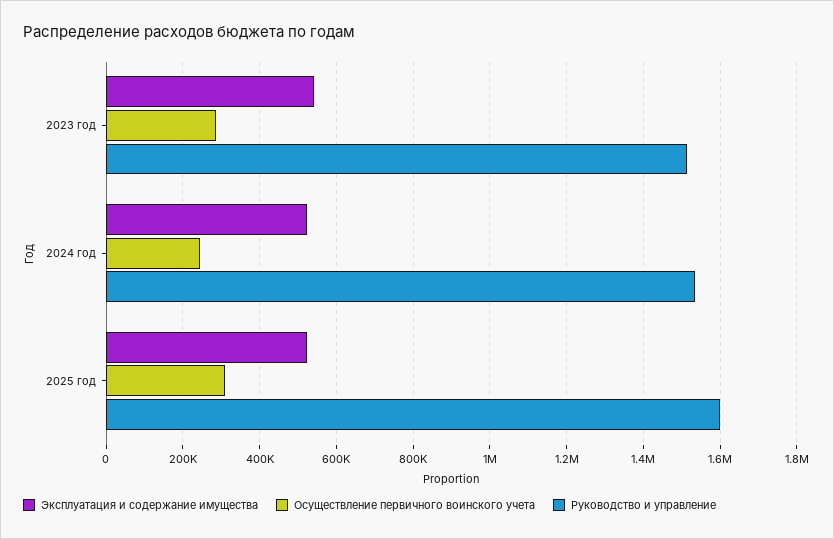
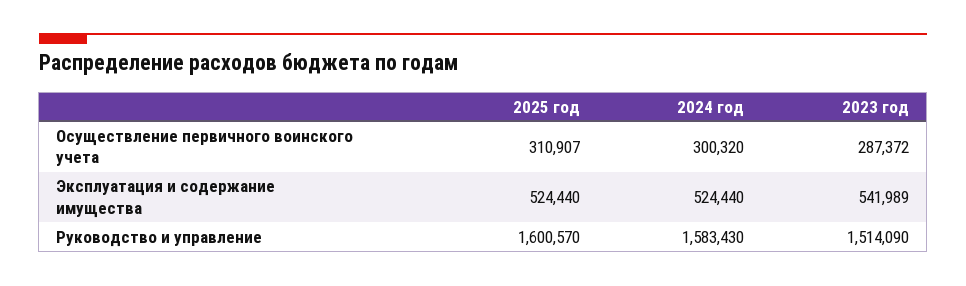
Осуществление первичного воинского учета, 2024 год: 240000 -> 300320
Руководство и управление, 2024 год: 1540000 -> 1583430

